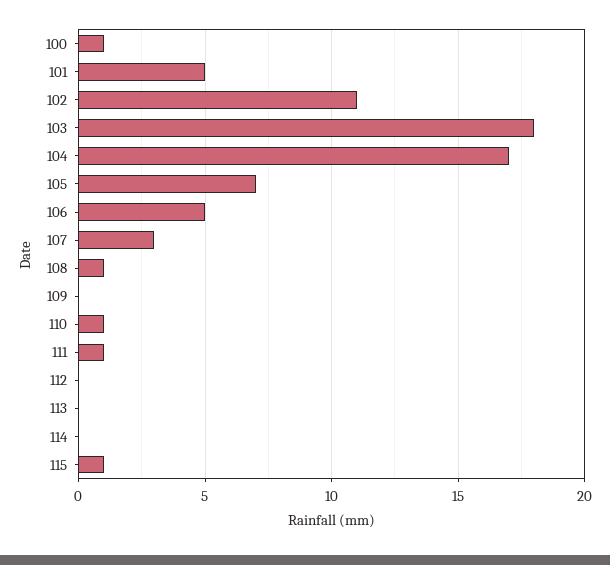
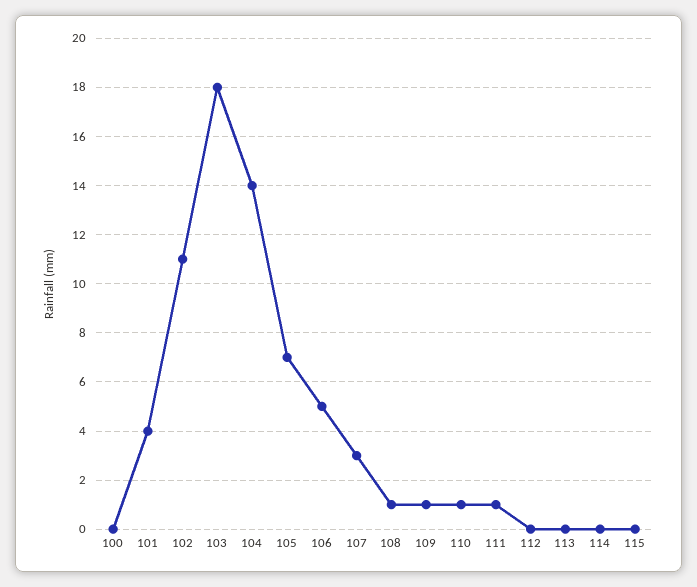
100: 1 -> 0
101: 5 -> 4
104: 17 -> 14
109: 0 -> 1
115: 1 -> 0

